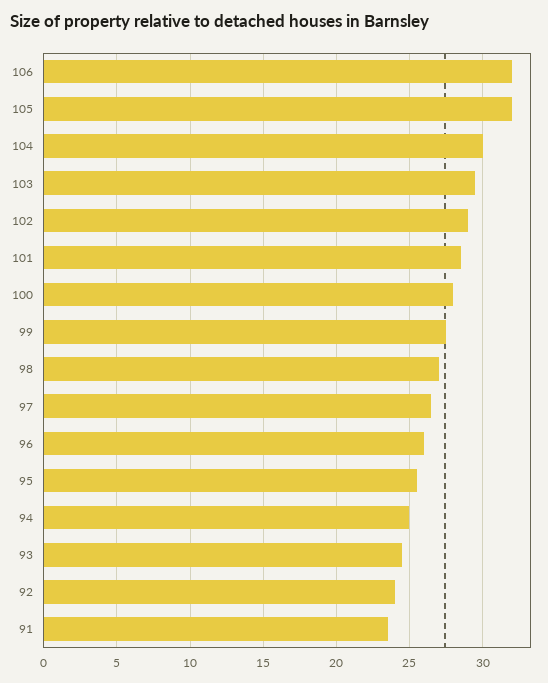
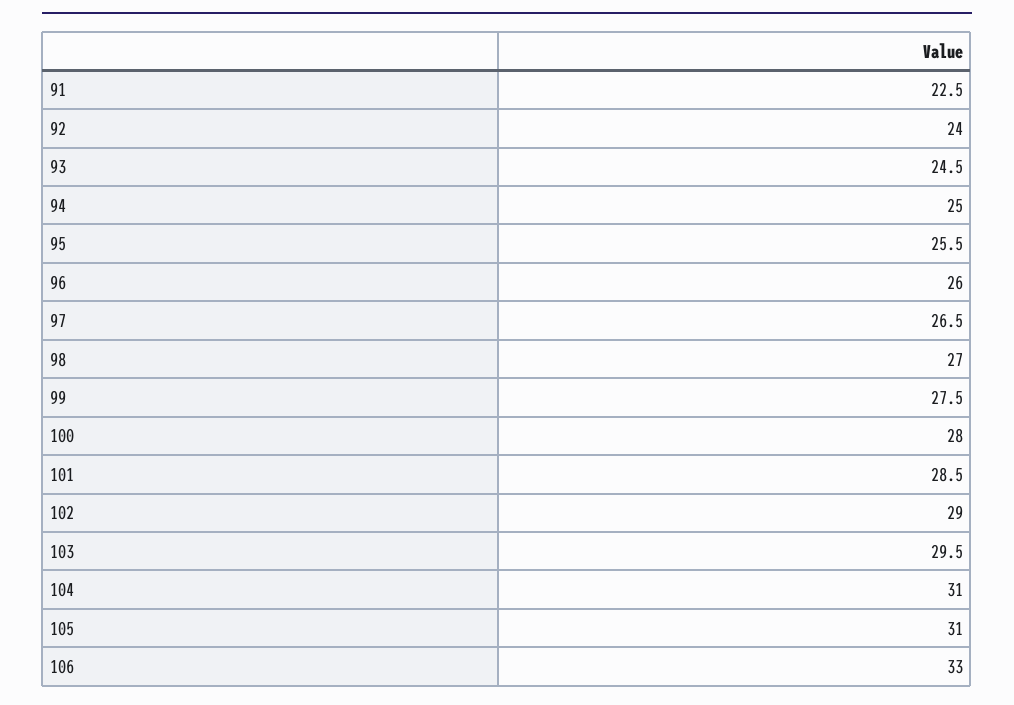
106: 32 -> 33
105: 32 -> 31
104: 30 -> 31
91: 23.5 -> 22.5

